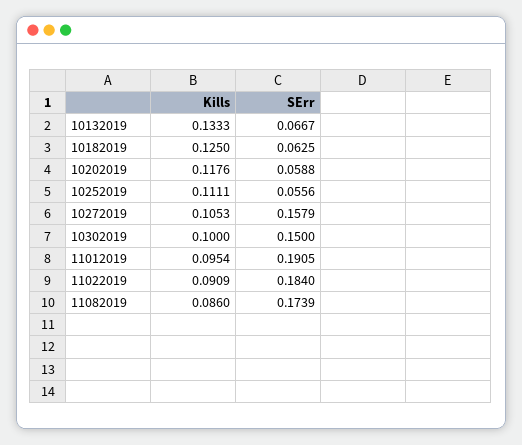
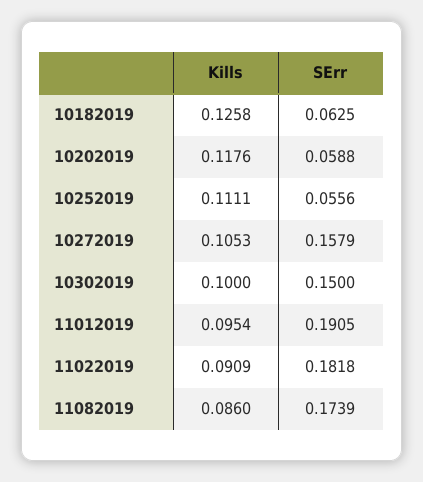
Kills, 10132019: 0.1333 -> none
SErr, 10132019: 0.0667 -> none
Kills, 10182019: 0.125 -> 0.1258
SErr, 11022019: 0.184 -> 0.1818

